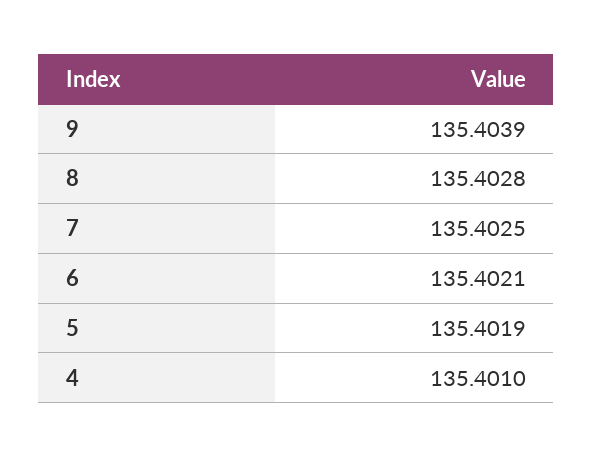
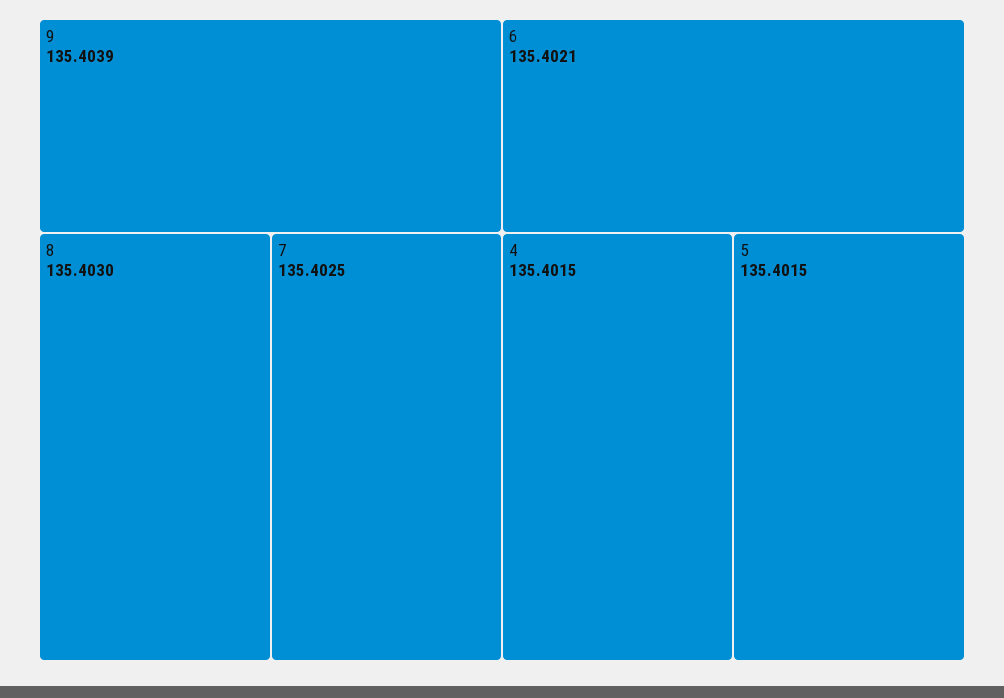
8: 135.4028 -> 135.403
5: 135.4019 -> 135.4015
4: 135.401 -> 135.4015

